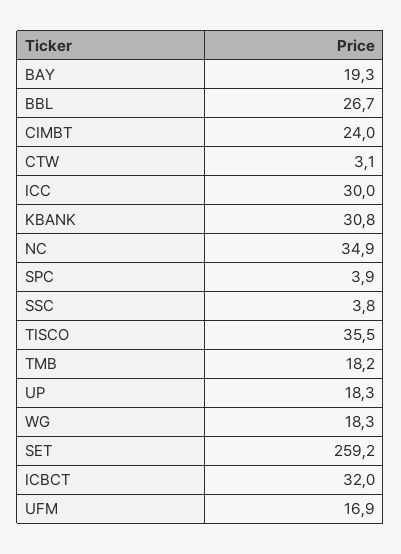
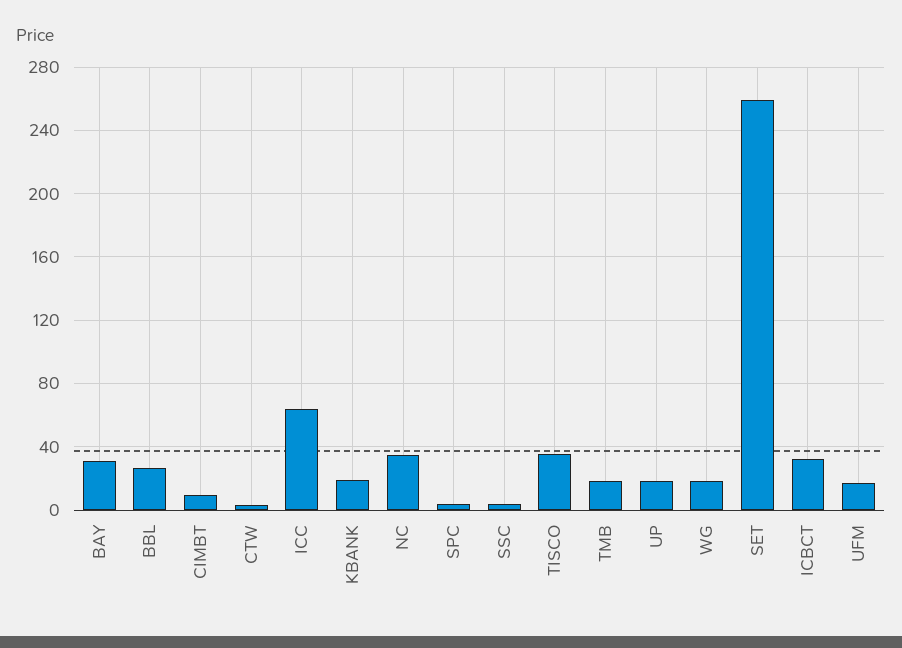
BAY: 19.3 -> 30
CIMBT: 24 -> 10
ICC: 30 -> 65
KBANK: 30.8 -> 20

